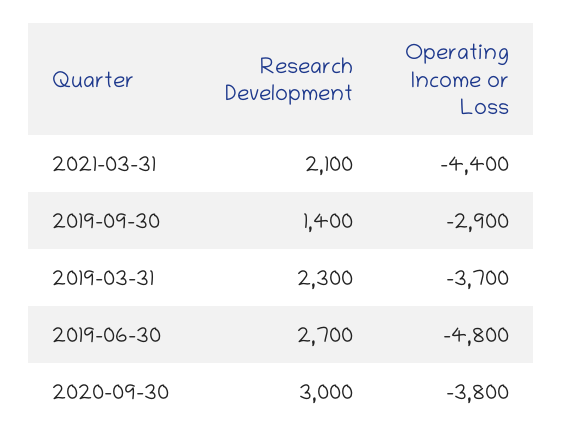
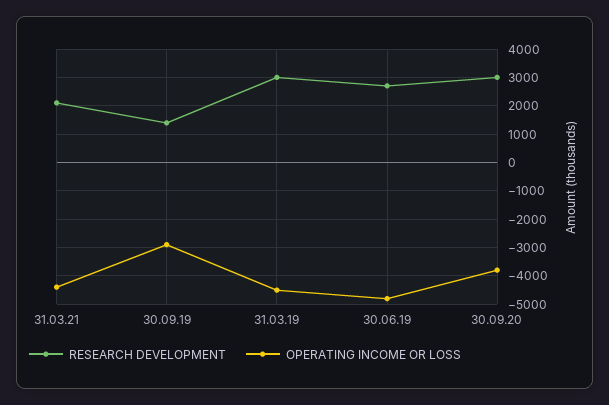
Research Development, 2019-03-31: 2300 -> 3000
Operating Income or Loss, 2019-03-31: -3700 -> -4500

